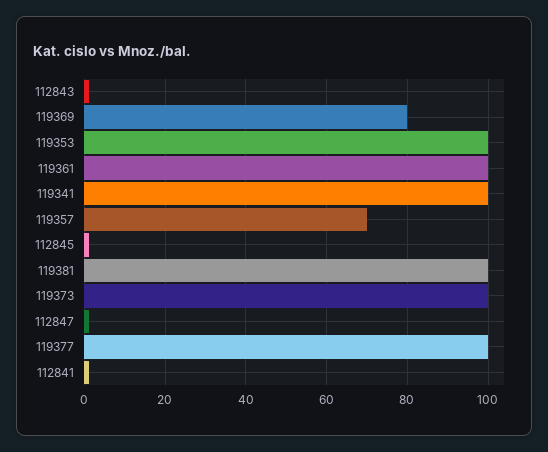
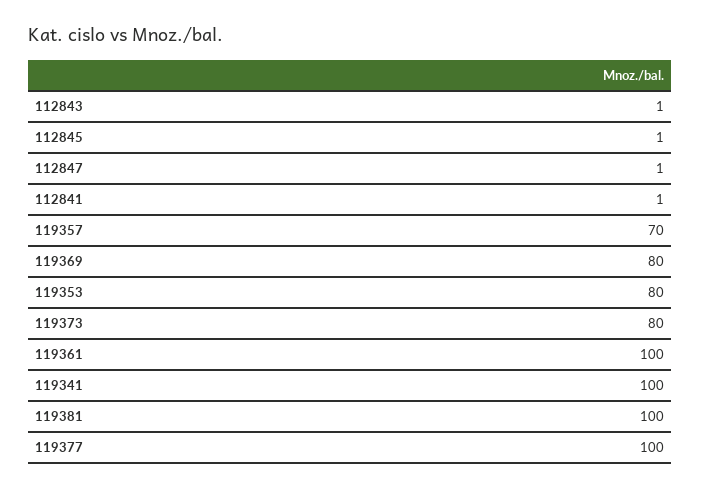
119353: 100 -> 80
119373: 100 -> 80

